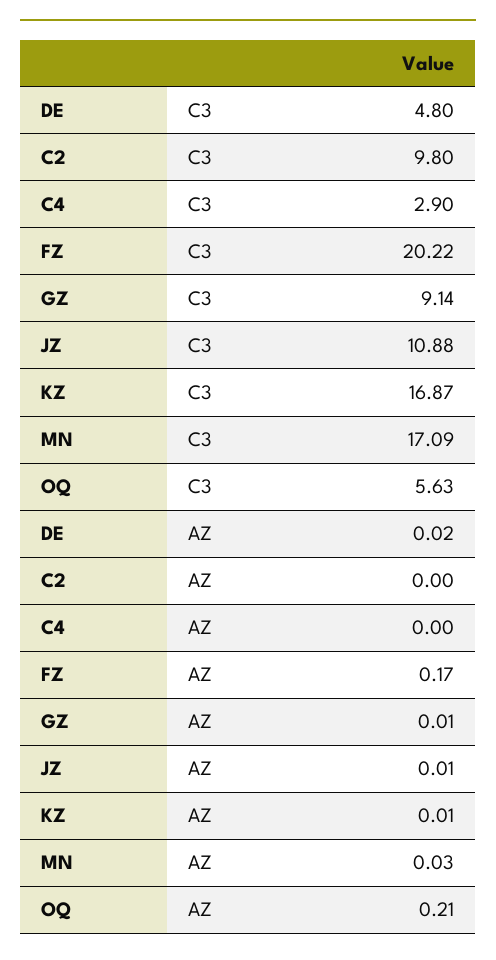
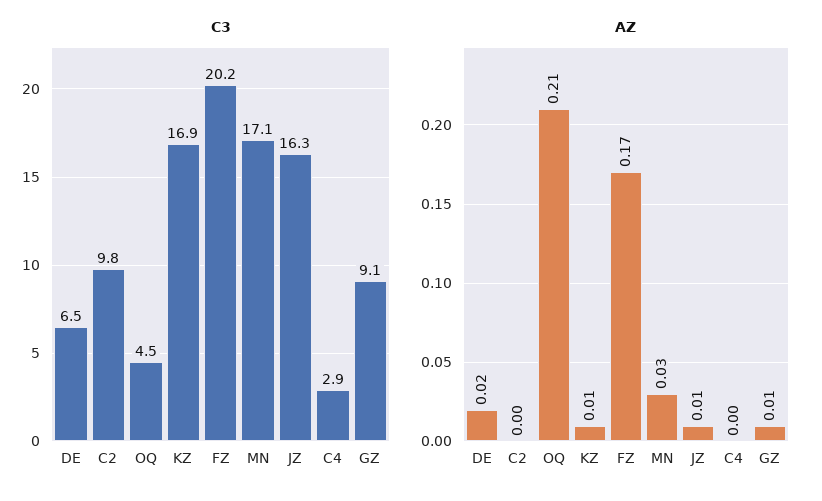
C3, DE: 4.8 -> 6.5
C3, JZ: 10.88 -> 16.3
C3, OQ: 5.63 -> 4.5

